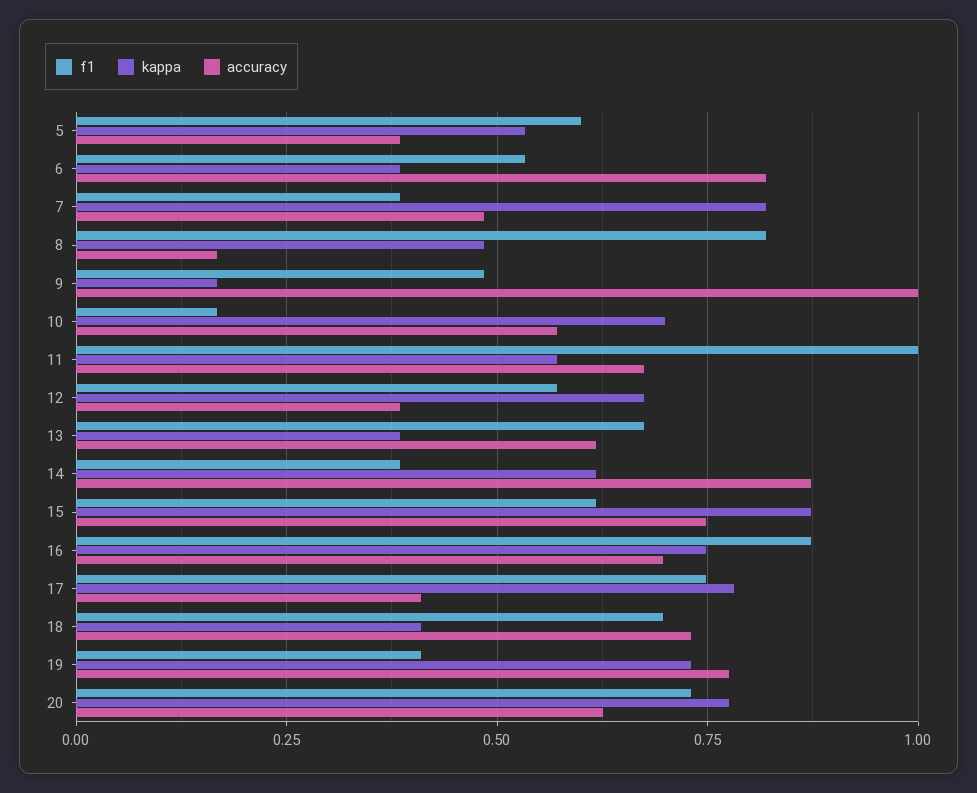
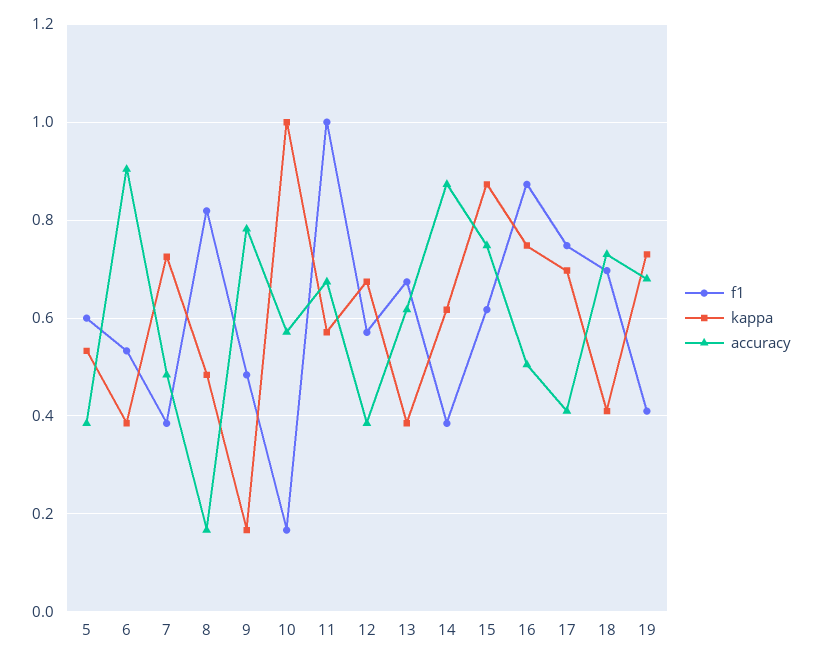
accuracy, 6: 0.825 -> 0.9
kappa, 7: 0.825 -> 0.72
accuracy, 9: 1 -> 0.78
kappa, 10: 0.7 -> 1
accuracy, 16: 0.7 -> 0.5
kappa, 17: 0.775 -> 0.7
accuracy, 19: 0.775 -> 0.68
f1, 20: 0.725 -> none
kappa, 20: 0.775 -> none
accuracy, 20: 0.625 -> none

